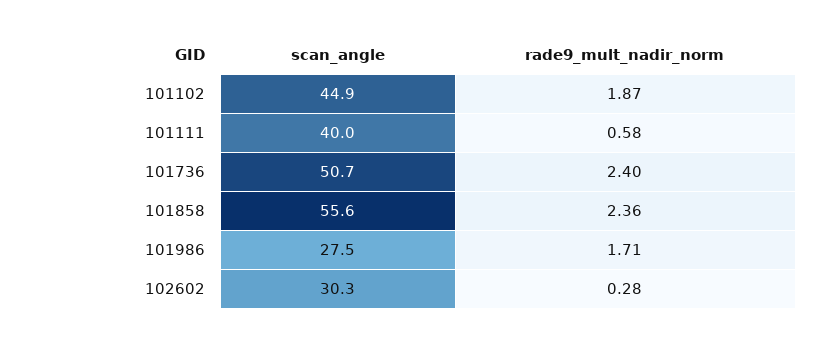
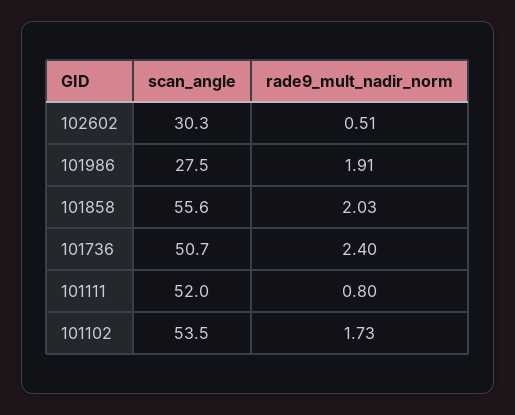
scan_angle, 101102: 44.9 -> 53.5
rade9_mult_nadir_norm, 101102: 1.87 -> 1.73
scan_angle, 101111: 40 -> 52
rade9_mult_nadir_norm, 101111: 0.58 -> 0.8
rade9_mult_nadir_norm, 101858: 2.36 -> 2.03
rade9_mult_nadir_norm, 101986: 1.71 -> 1.91
rade9_mult_nadir_norm, 102602: 0.28 -> 0.51

